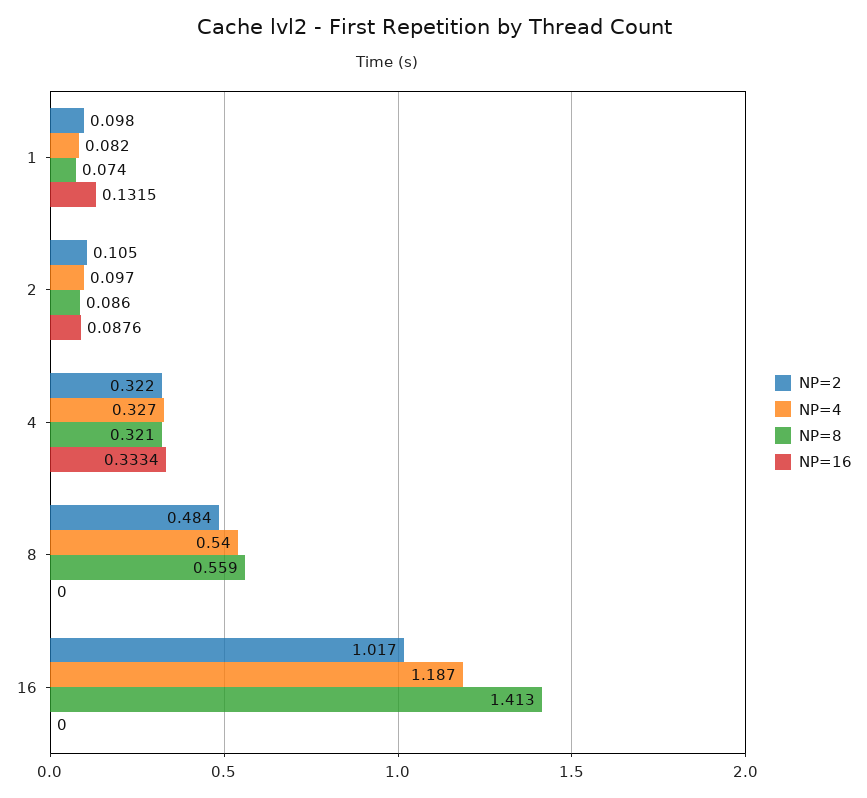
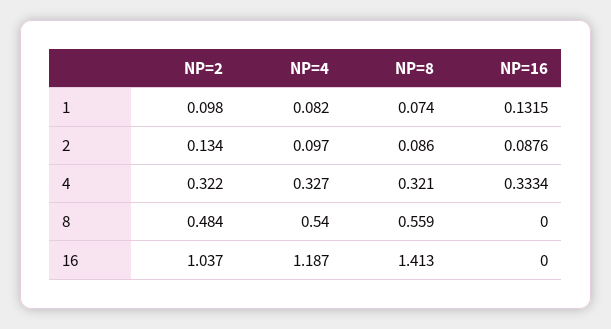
NP=2, 2: 0.105 -> 0.134
NP=2, 16: 1.017 -> 1.037

